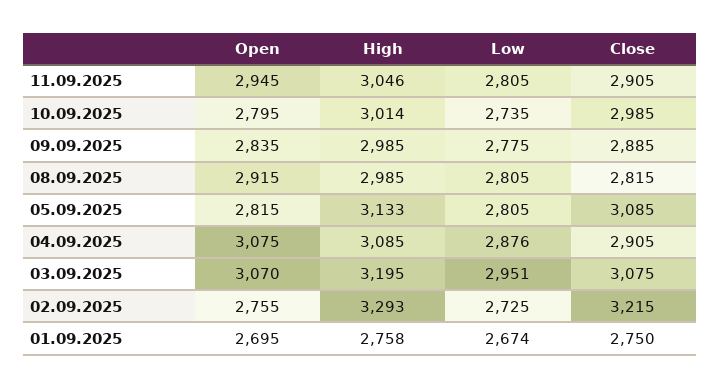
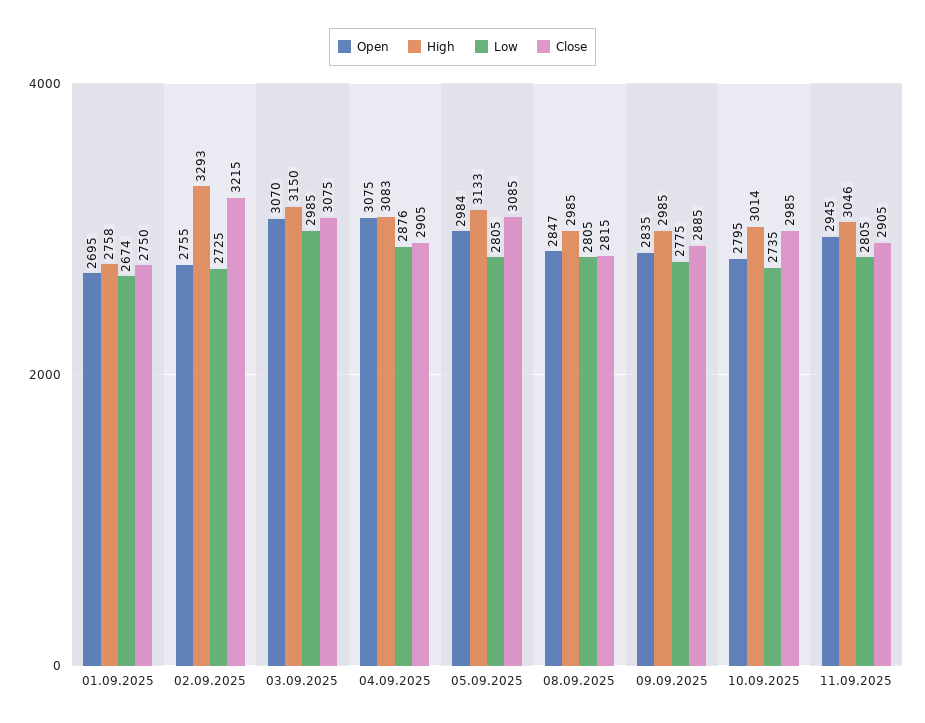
Open, 08.09.2025: 2915 -> 2847
Open, 05.09.2025: 2815 -> 2984
High, 04.09.2025: 3085 -> 3083
High, 03.09.2025: 3195 -> 3150
Low, 03.09.2025: 2951 -> 2985

